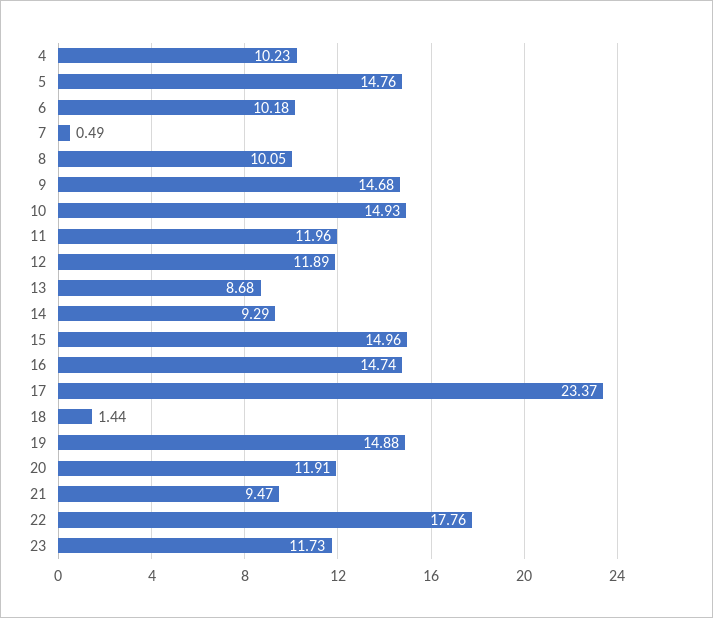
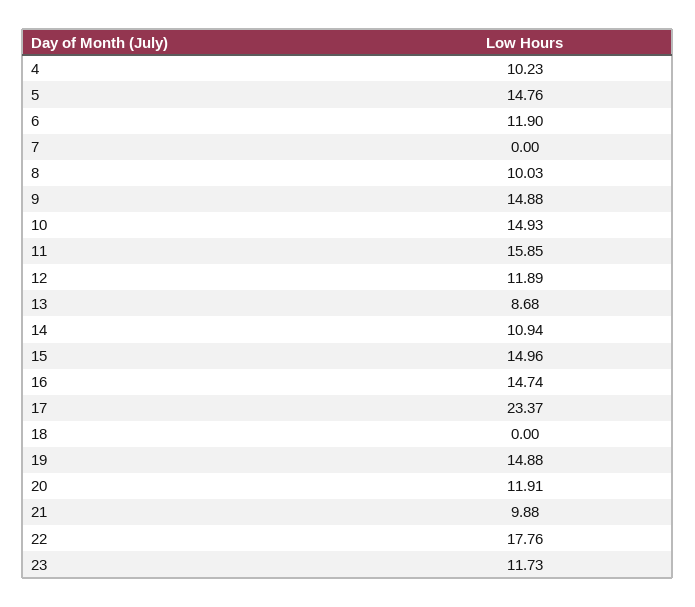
6: 10.18 -> 11.9
7: 0.49 -> 0
8: 10.05 -> 10.03
9: 14.68 -> 14.88
11: 11.96 -> 15.85
14: 9.29 -> 10.94
18: 1.44 -> 0
21: 9.47 -> 9.88

